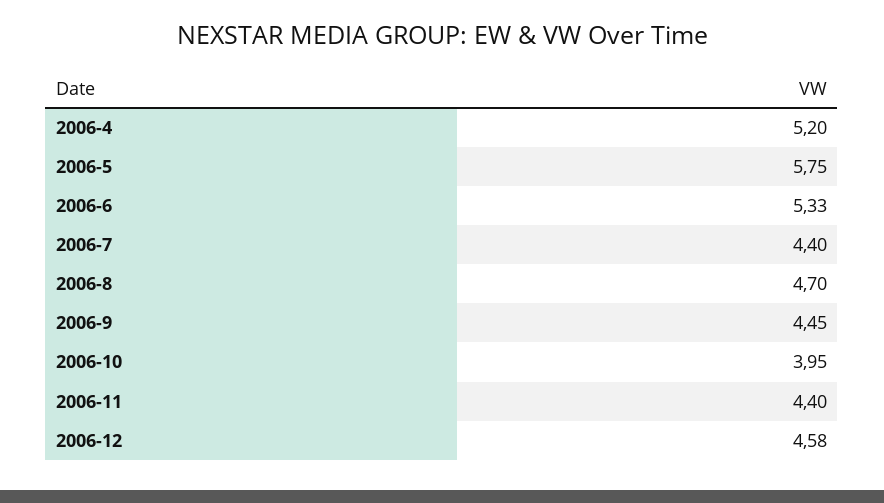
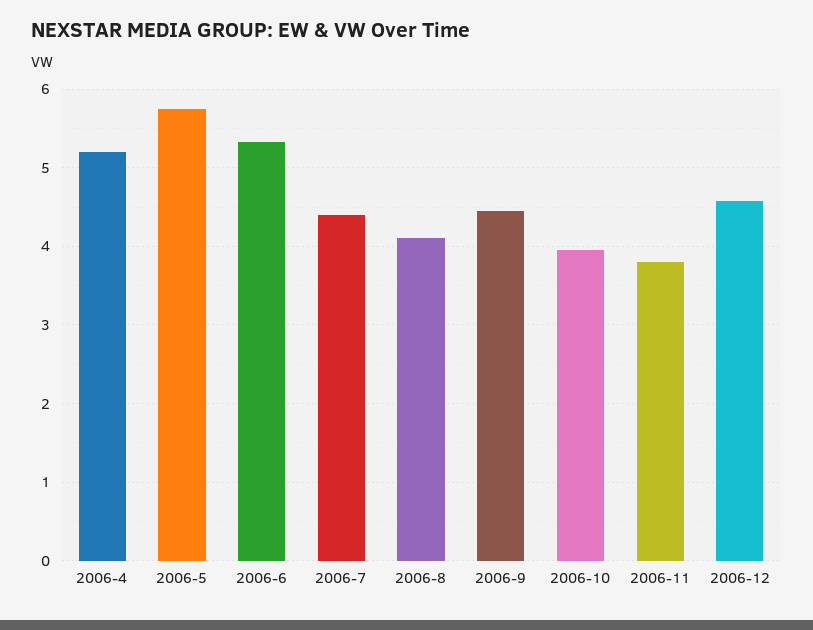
2006-8: 4.7 -> 4.1
2006-11: 4.4 -> 3.8

